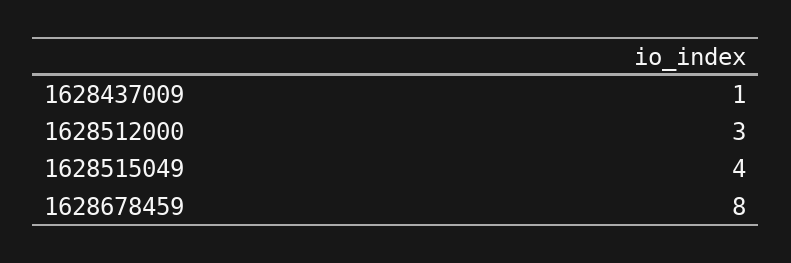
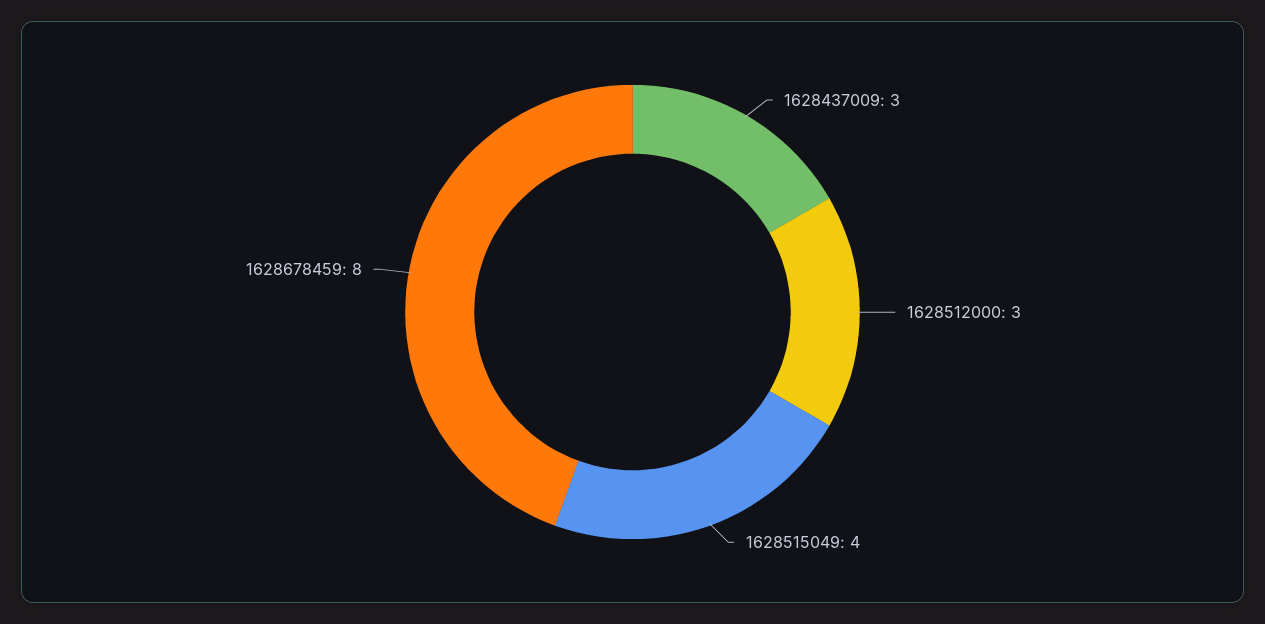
1628437009: 1 -> 3

